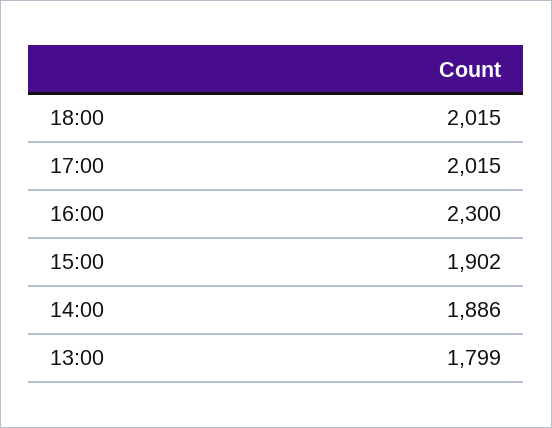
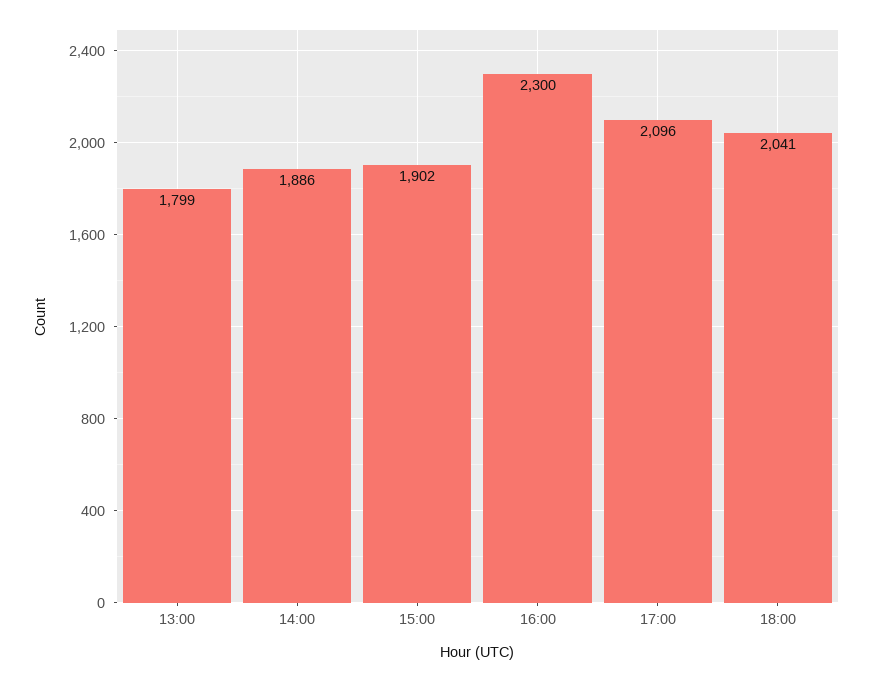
18:00: 2015 -> 2041
17:00: 2015 -> 2096

